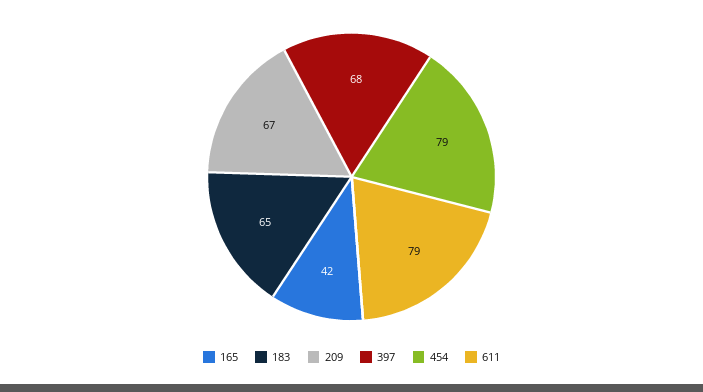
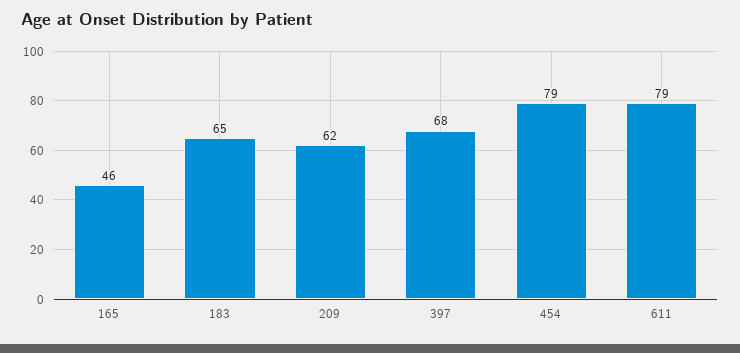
165: 42 -> 46
209: 67 -> 62

